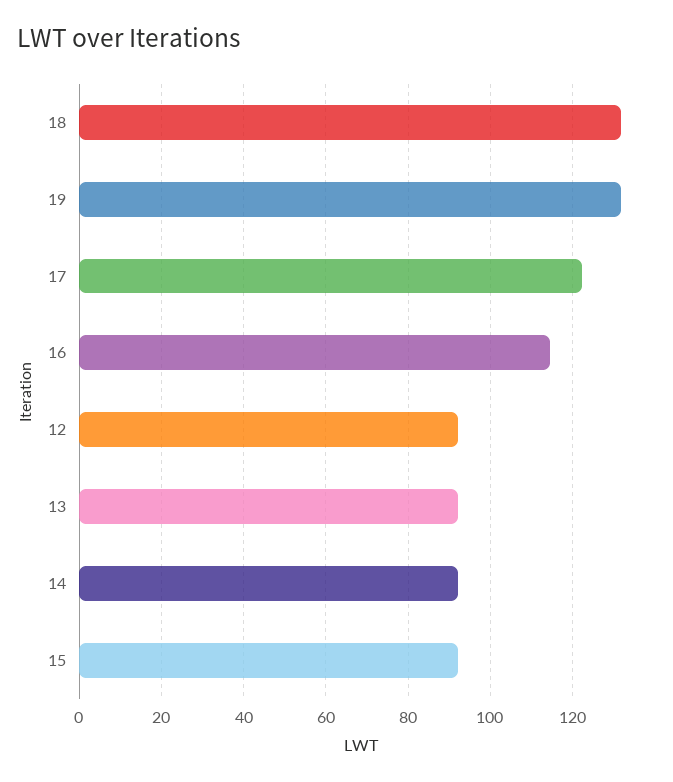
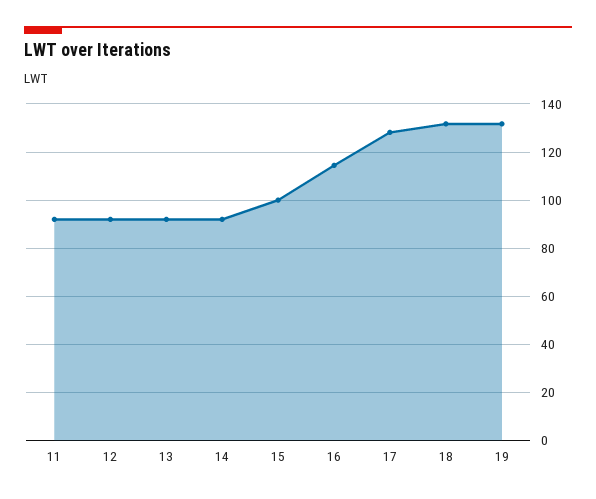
17: 122 -> 127.5
15: 92 -> 100
11: none -> 92.5

